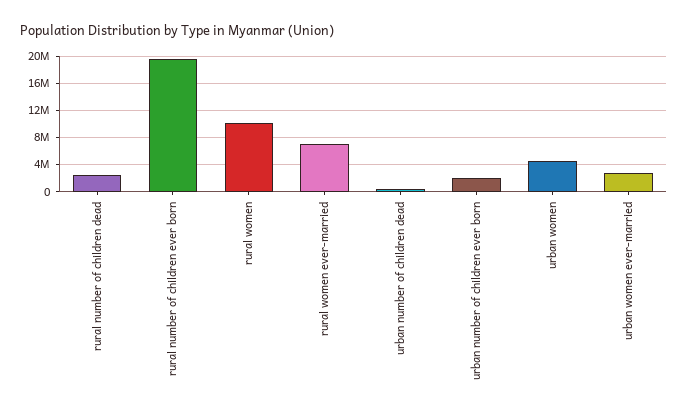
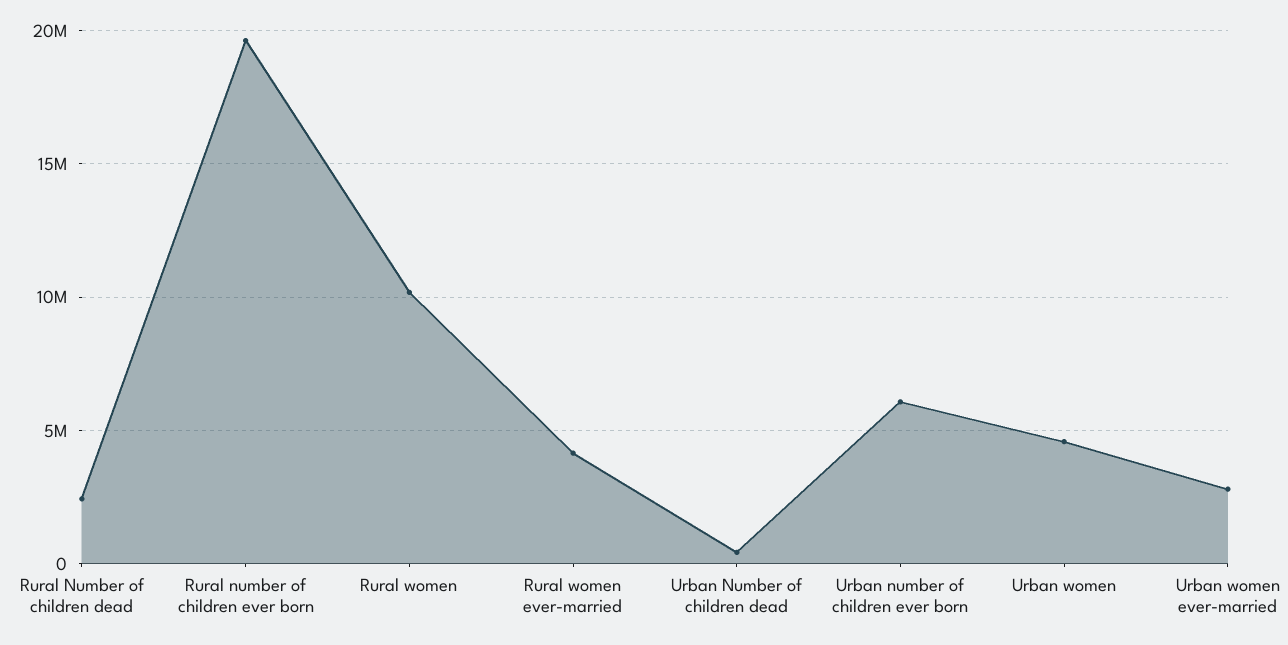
rural women ever-married: 7000000 -> 4000000
urban number of children ever born: 2000000 -> 6000000

